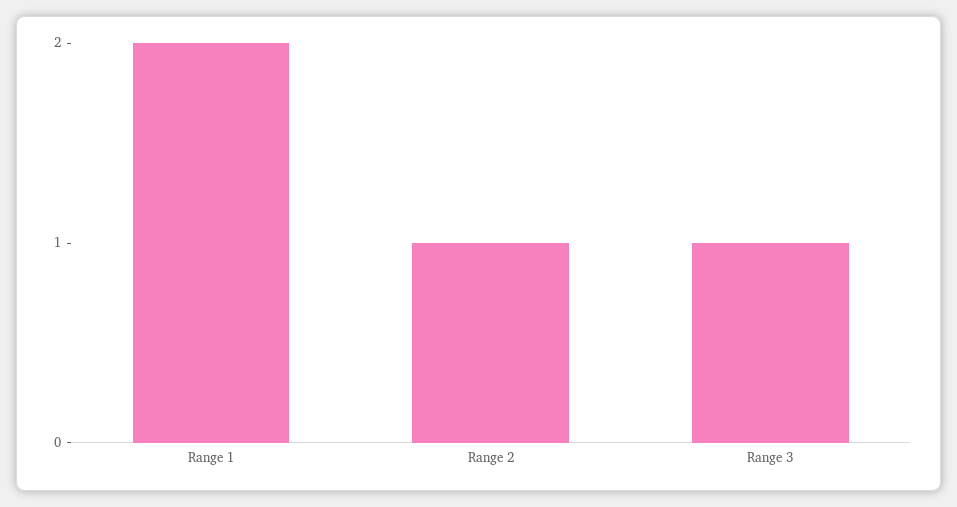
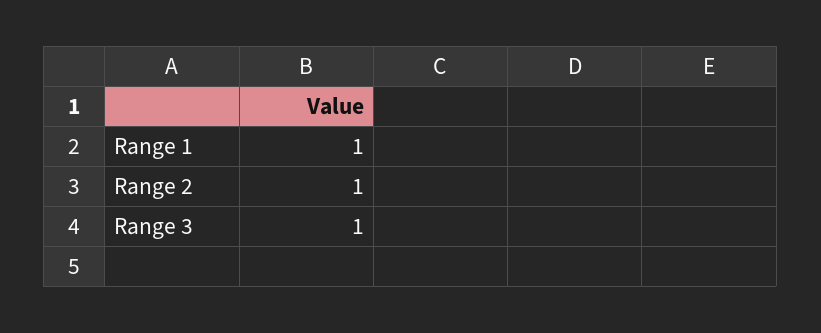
Range 1: 2 -> 1

